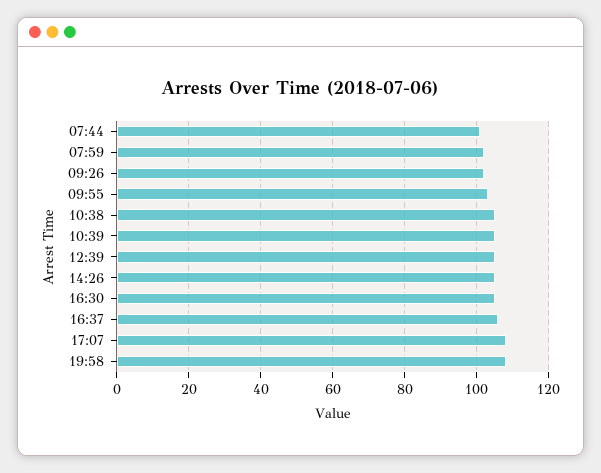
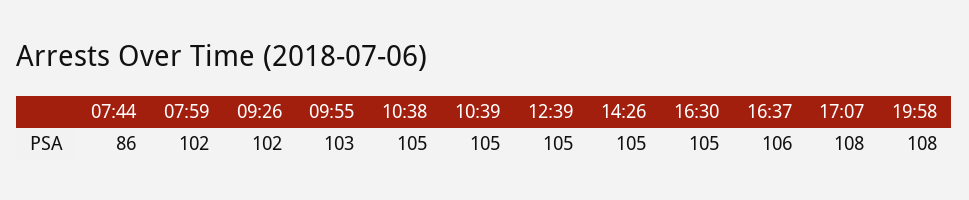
07:44: 100 -> 86

